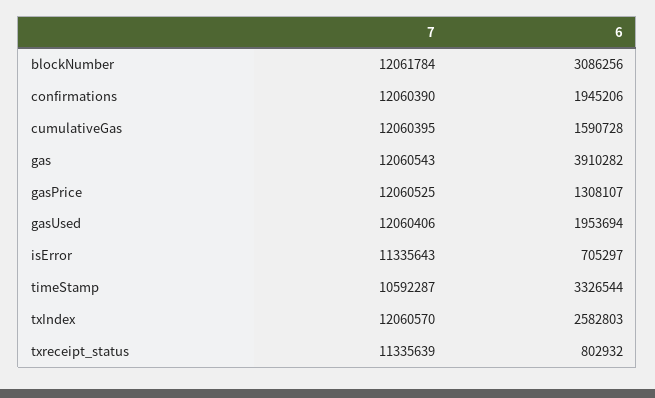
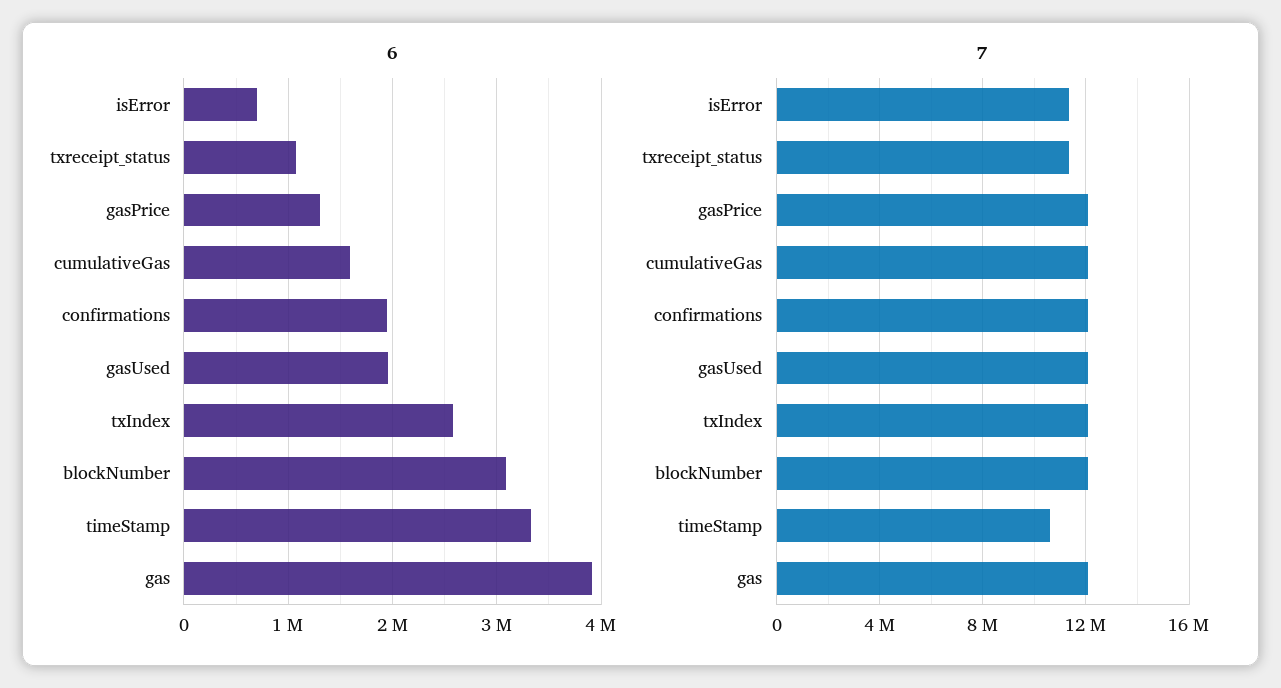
6, txreceipt_status: 802932 -> 1100000

